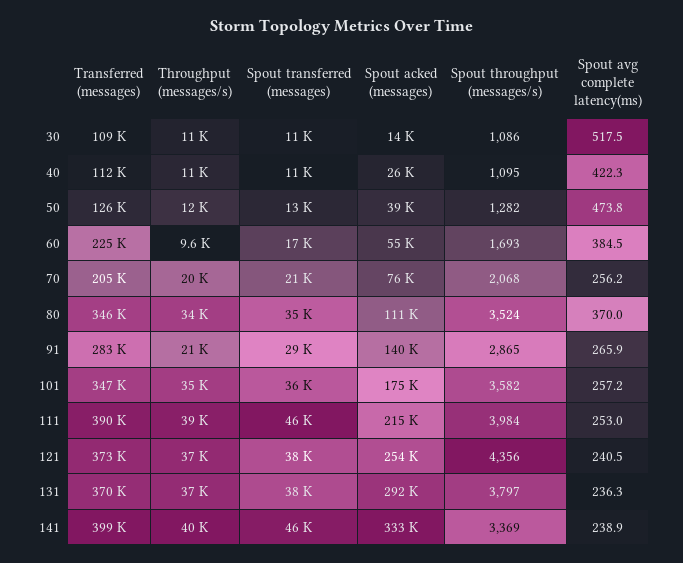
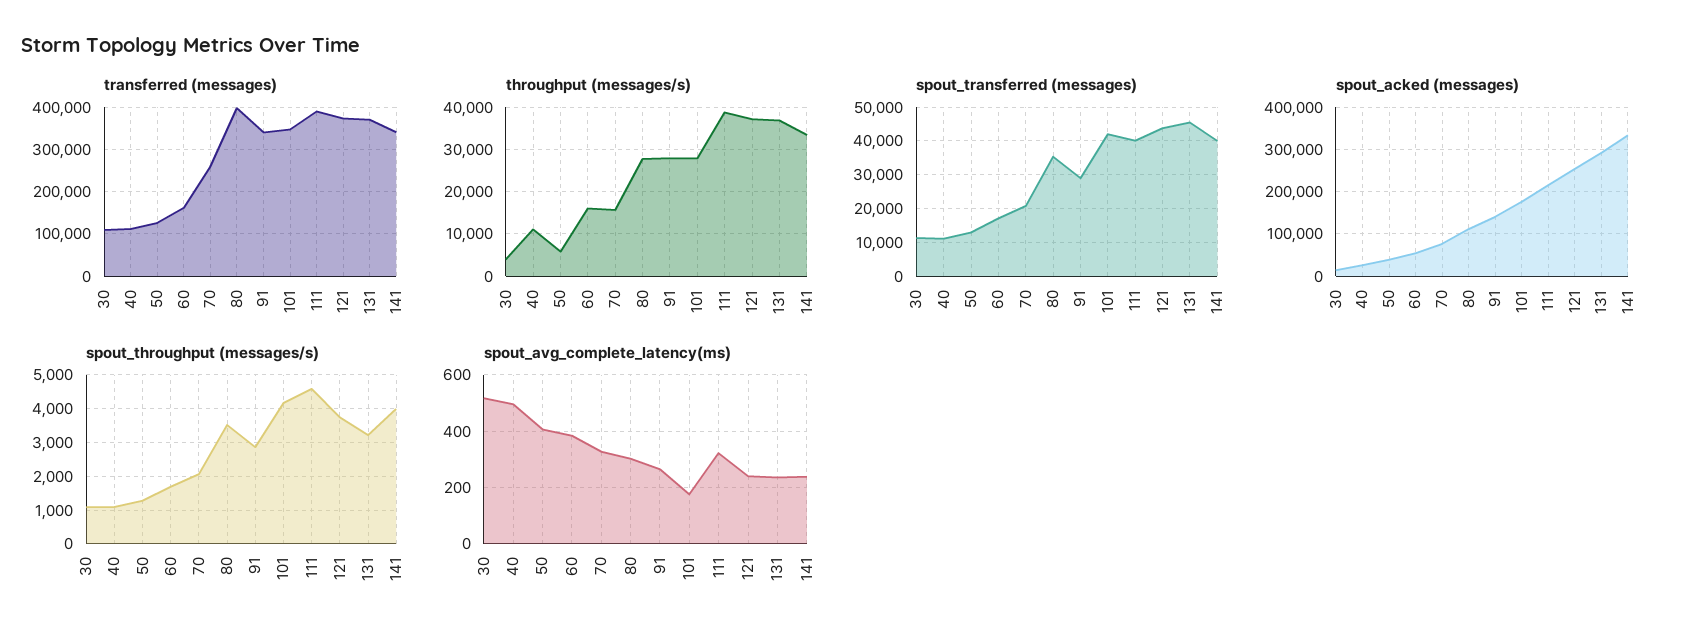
Throughput (messages/s), 30: 11000 -> 4000
Spout avg complete latency(ms), 40: 422.3 -> 500
Throughput (messages/s), 50: 12000 -> 6000
Spout avg complete latency(ms), 50: 473.8 -> 400
Transferred (messages), 60: 225000 -> 160000
Throughput (messages/s), 60: 9600 -> 16000
Transferred (messages), 70: 205000 -> 260000
Throughput (messages/s), 70: 20000 -> 16000
Spout avg complete latency(ms), 70: 256.2 -> 325
Transferred (messages), 80: 346000 -> 400000
Throughput (messages/s), 80: 34000 -> 28000
Spout avg complete latency(ms), 80: 370 -> 300
Transferred (messages), 91: 283000 -> 340000
Throughput (messages/s), 91: 21000 -> 28000
Throughput (messages/s), 101: 35000 -> 28000
Spout transferred (messages), 101: 36000 -> 42000
Spout throughput (messages/s), 101: 3582 -> 4200
Spout avg complete latency(ms), 101: 257.2 -> 175
Spout transferred (messages), 111: 46000 -> 40000
Spout throughput (messages/s), 111: 3984 -> 4600
Spout avg complete latency(ms), 111: 253 -> 325
Spout transferred (messages), 121: 38000 -> 44000
Spout throughput (messages/s), 121: 4356 -> 3800
Spout transferred (messages), 131: 38000 -> 46000
Spout throughput (messages/s), 131: 3797 -> 3200
Transferred (messages), 141: 399000 -> 340000
Throughput (messages/s), 141: 40000 -> 34000
Spout transferred (messages), 141: 46000 -> 40000
Spout throughput (messages/s), 141: 3369 -> 4000

